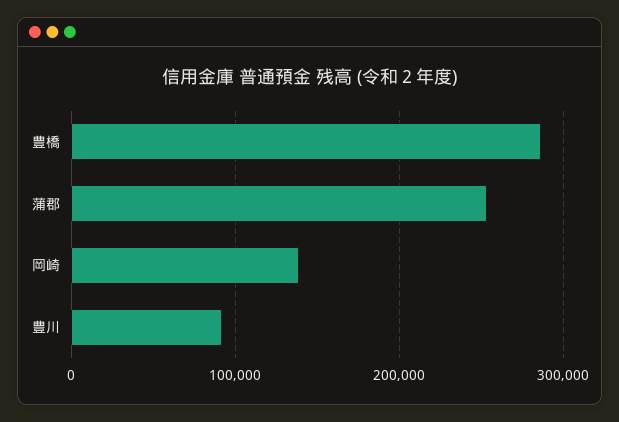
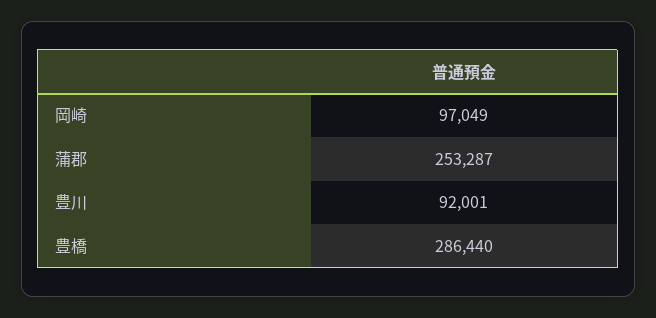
岡崎: 140000 -> 97049

